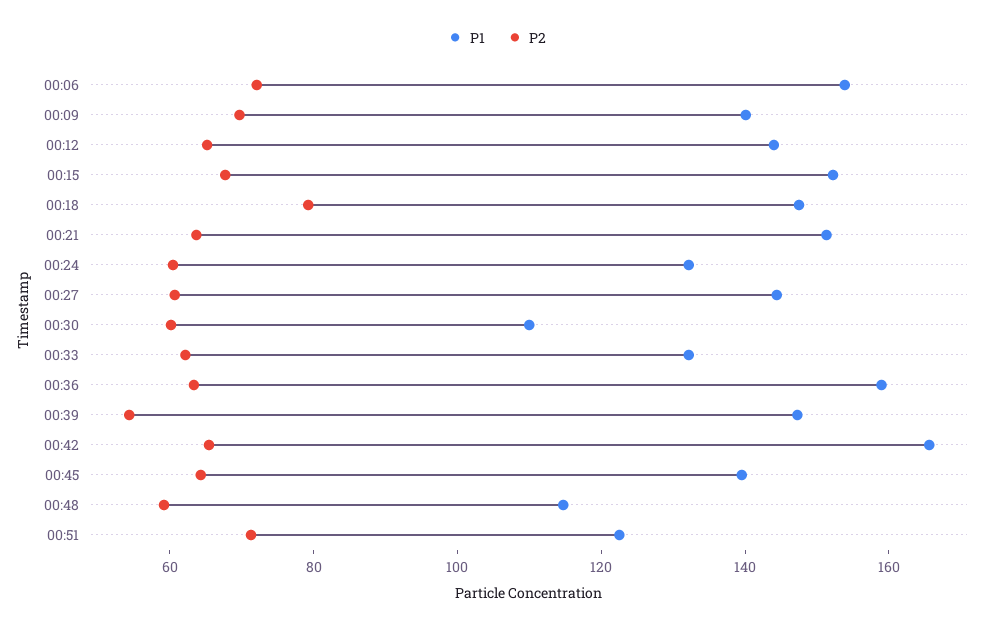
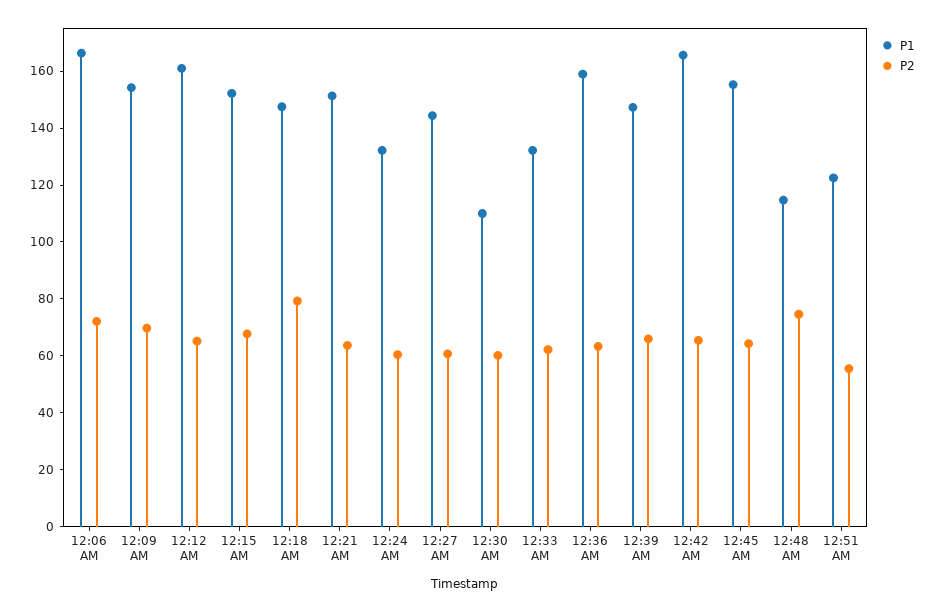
P1, 00:06: 155 -> 165
P1, 00:09: 140 -> 155
P1, 00:12: 145 -> 160
P2, 00:39: 55 -> 65
P1, 00:45: 140 -> 155
P2, 00:48: 60 -> 75
P2, 00:51: 70 -> 55

